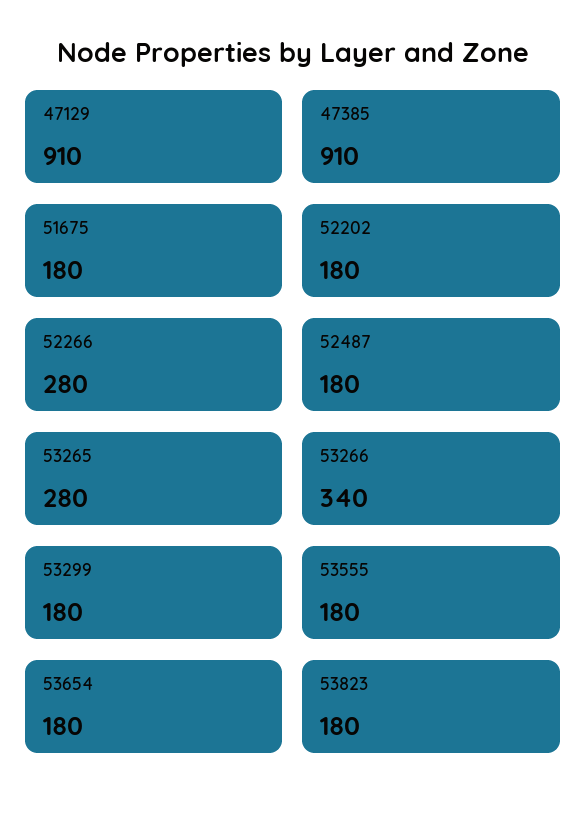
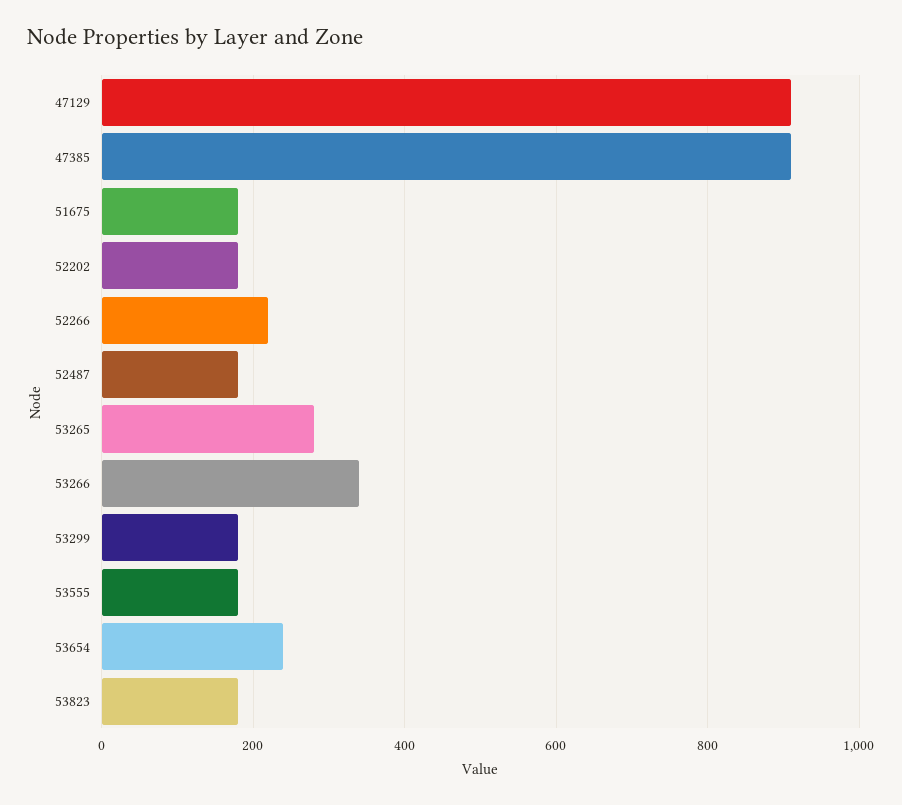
52266: 280 -> 220
53654: 180 -> 240

